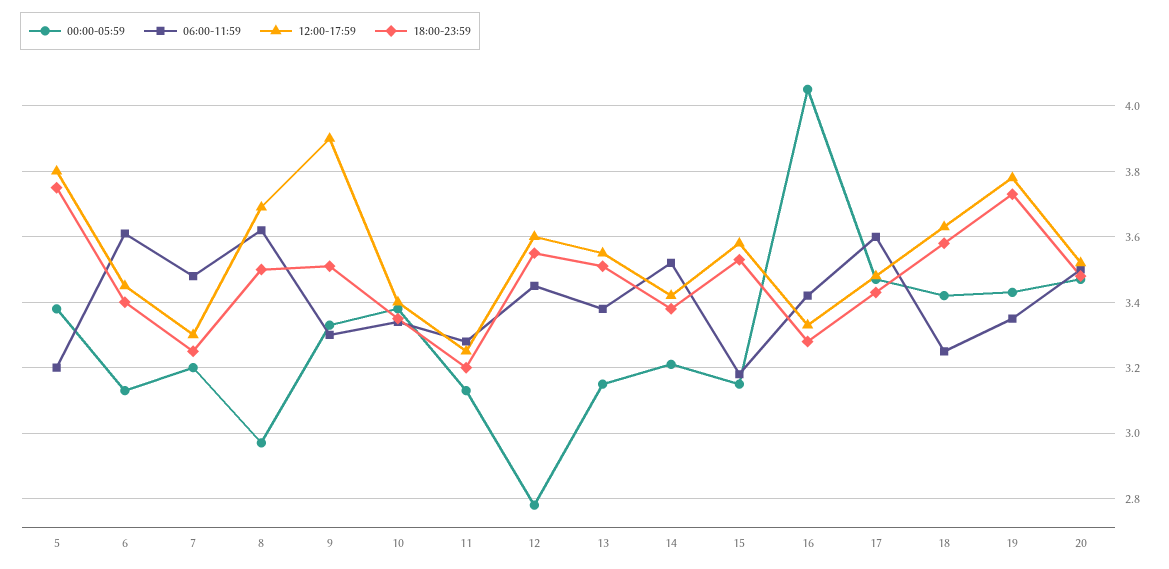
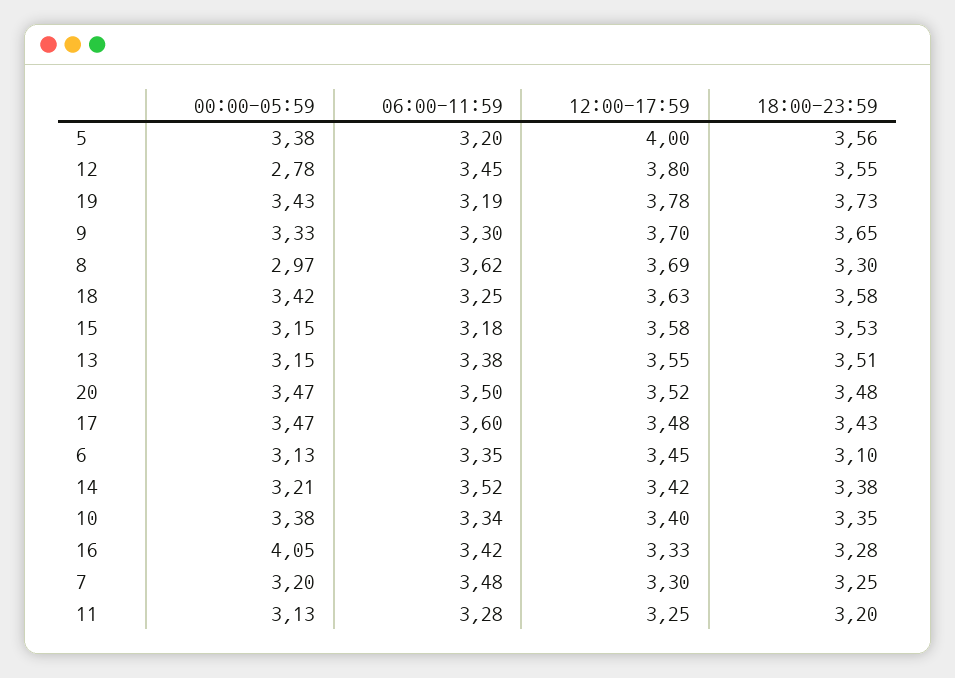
12:00-17:59, 5: 3.8 -> 4
18:00-23:59, 5: 3.75 -> 3.56
06:00-11:59, 6: 3.6 -> 3.35
18:00-23:59, 6: 3.4 -> 3.1
18:00-23:59, 8: 3.5 -> 3.3
12:00-17:59, 9: 3.9 -> 3.7
18:00-23:59, 9: 3.5 -> 3.65
12:00-17:59, 12: 3.6 -> 3.8
06:00-11:59, 19: 3.35 -> 3.19

